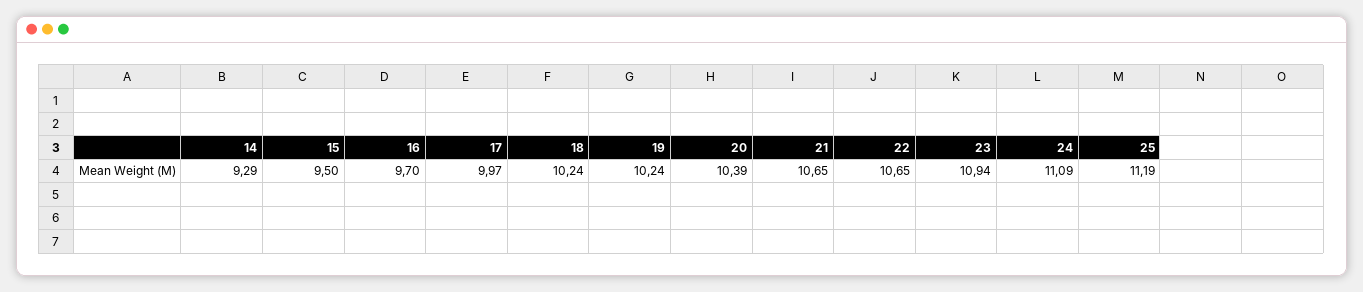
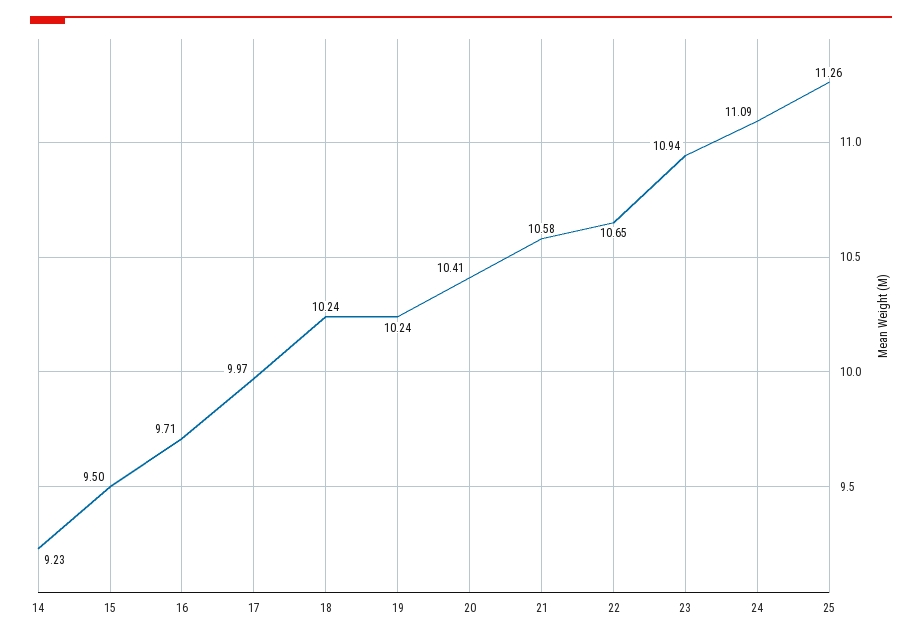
14: 9.29 -> 9.23
16: 9.7 -> 9.71
20: 10.39 -> 10.41
21: 10.65 -> 10.58
25: 11.19 -> 11.26

